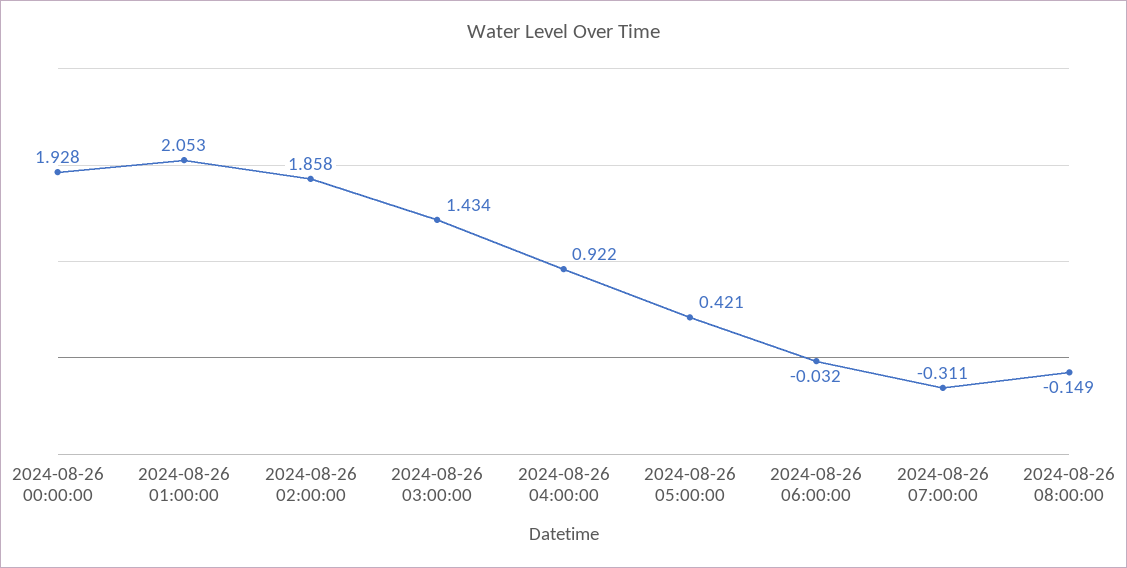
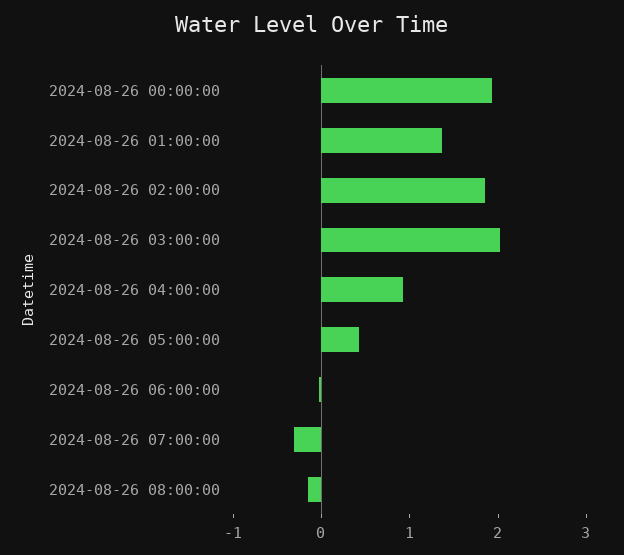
2024-08-26 01:00:00: 2.053 -> 1.4
2024-08-26 03:00:00: 1.434 -> 2

